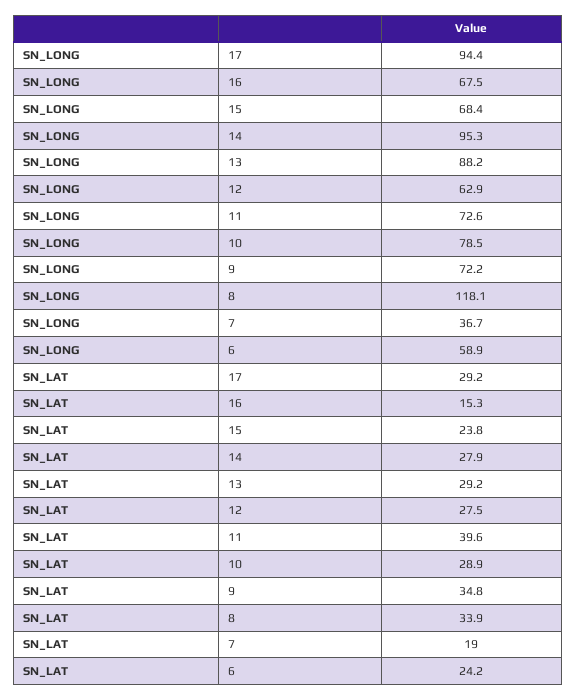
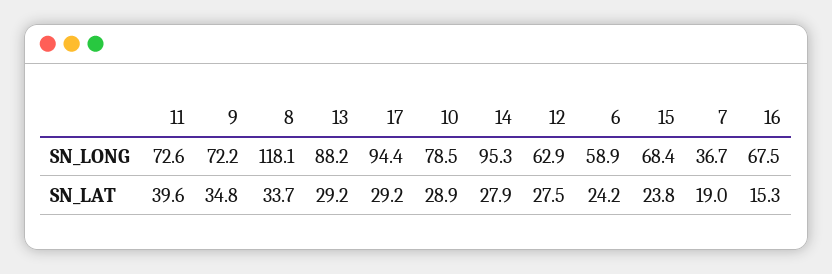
SN_LAT, 8: 33.9 -> 33.7

